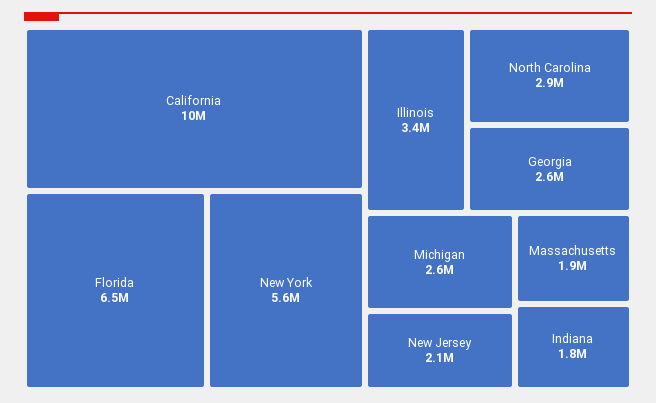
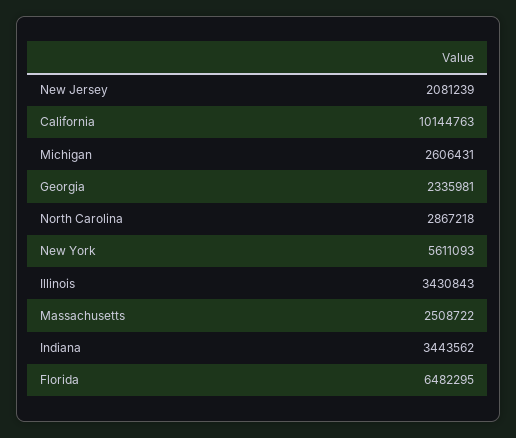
Georgia: 2600000 -> 2335981
Massachusetts: 1900000 -> 2508722
Indiana: 1800000 -> 3443562

